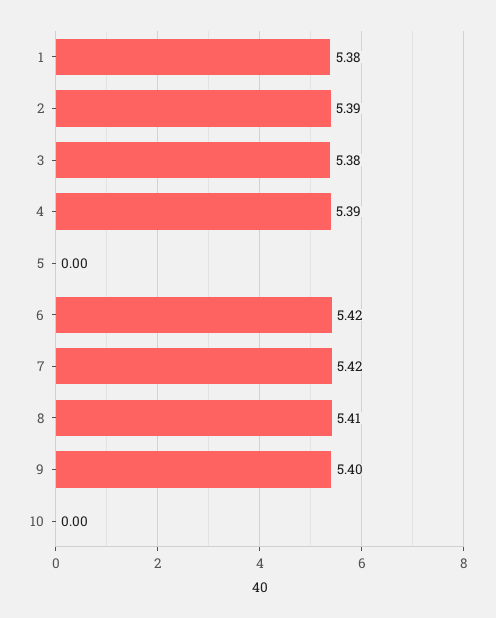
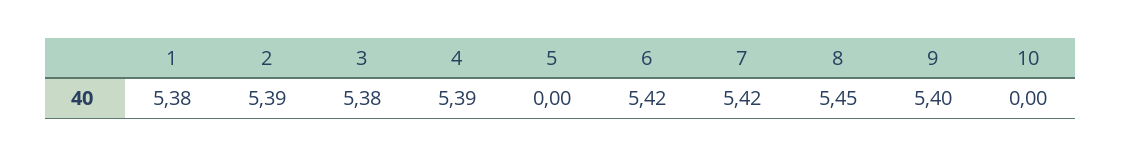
8: 5.41 -> 5.45

